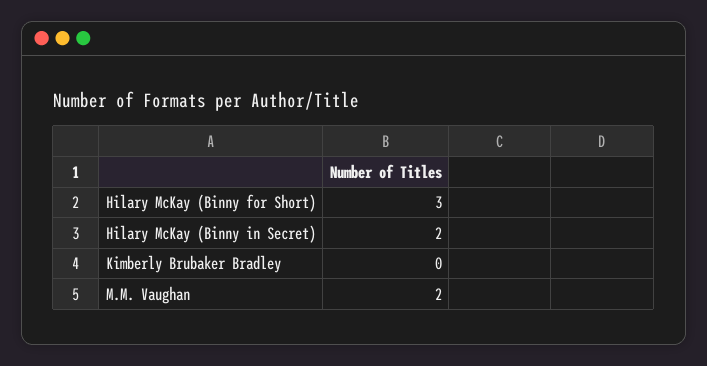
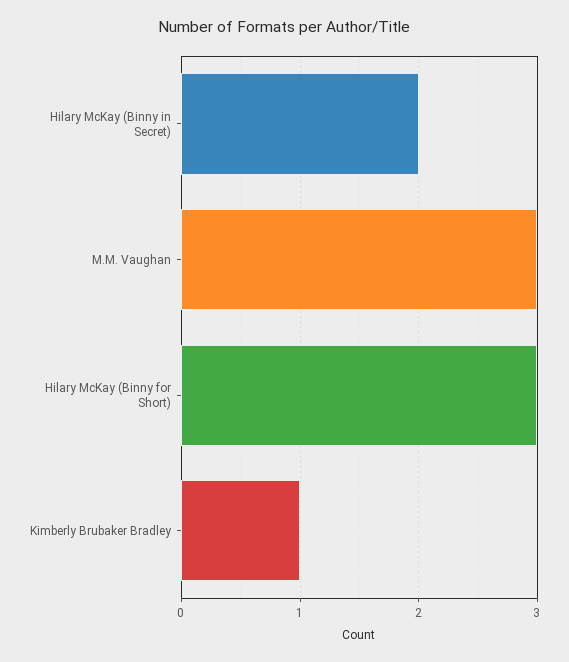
Kimberly Brubaker Bradley: 0 -> 1
M.M. Vaughan: 2 -> 3

